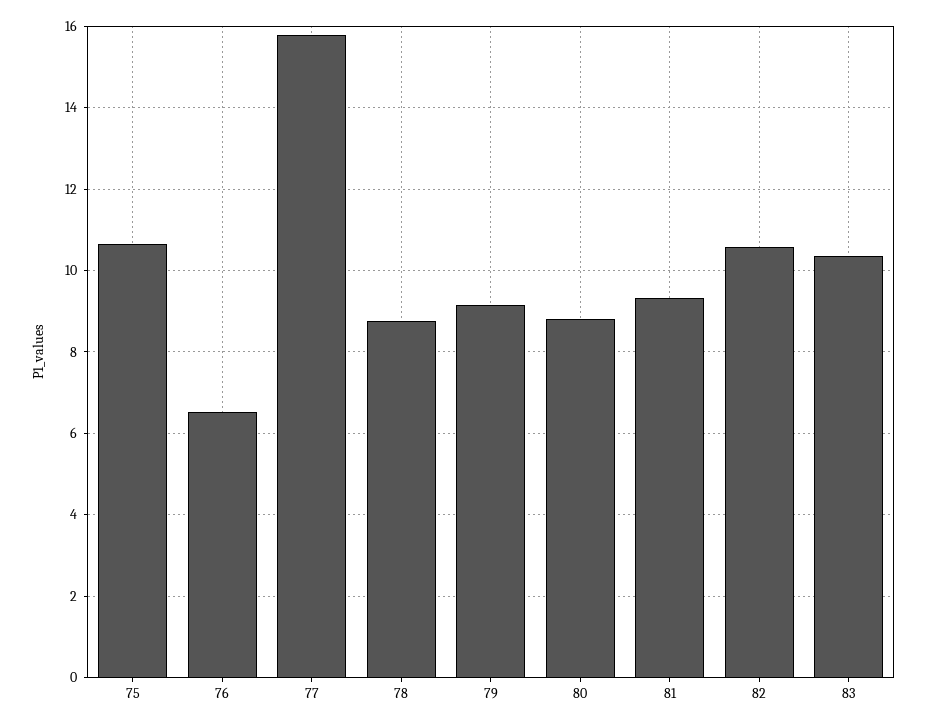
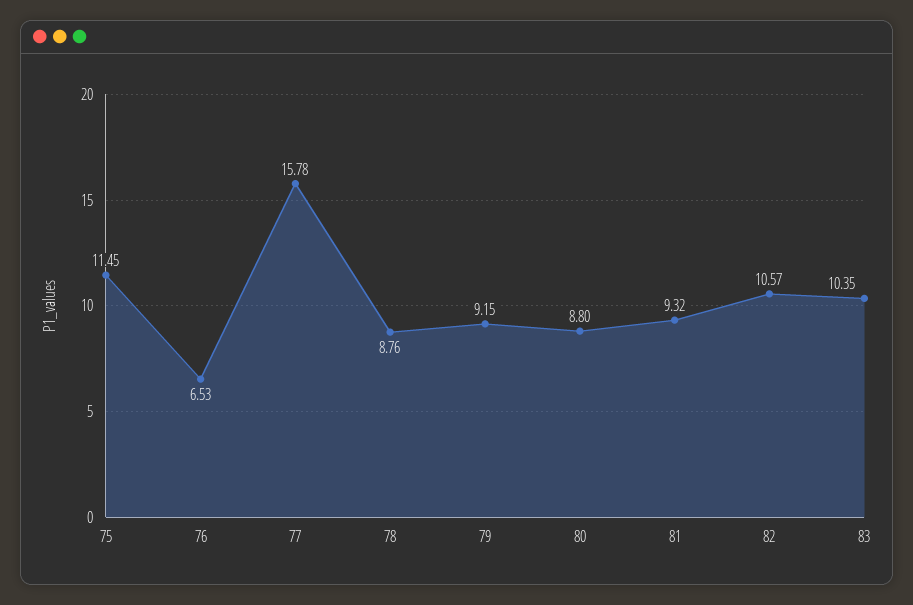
75: 10.6 -> 11.45

